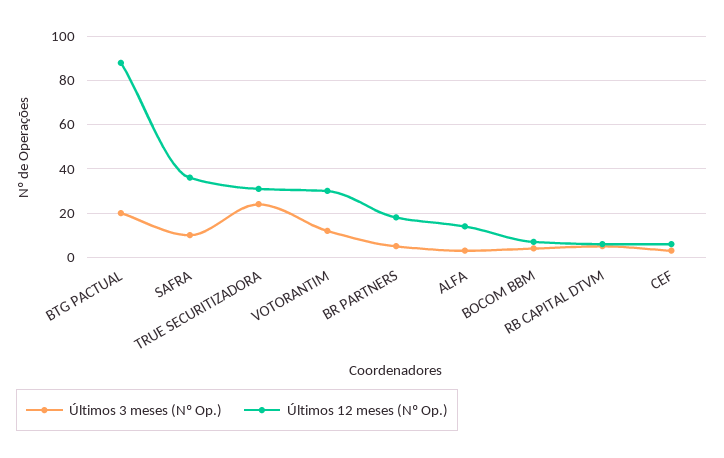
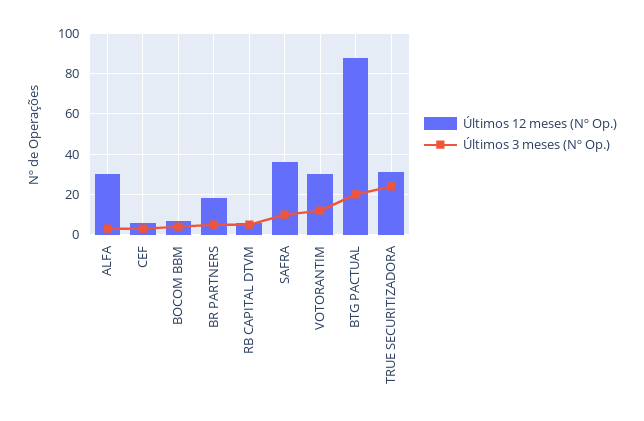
Últimos 12 meses (Nº Op.), ALFA: 15 -> 30

